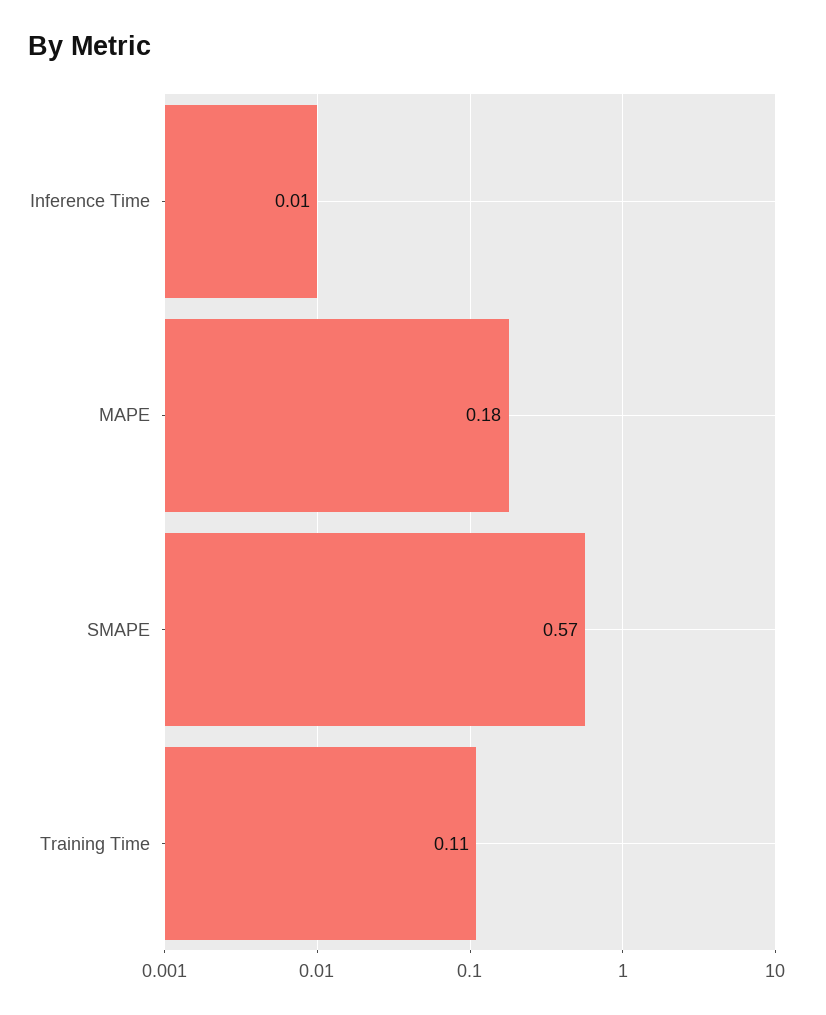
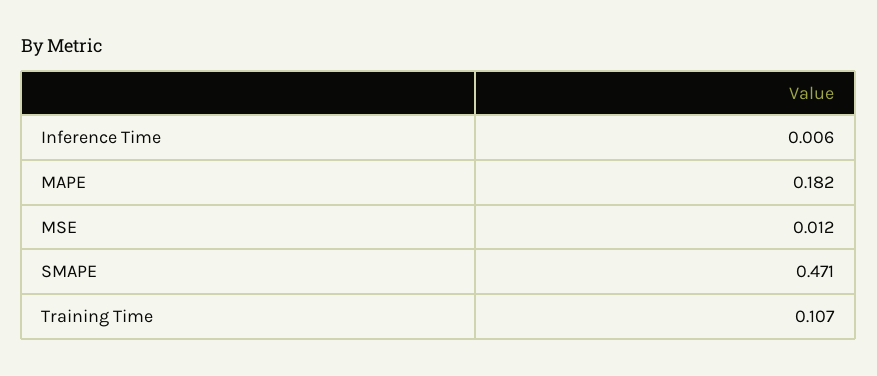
SMAPE: 0.57 -> 0.471
MSE: none -> 0.012

